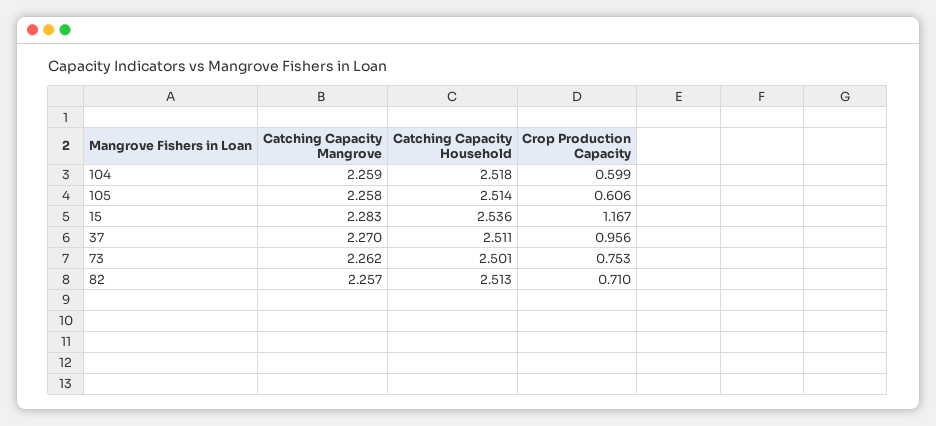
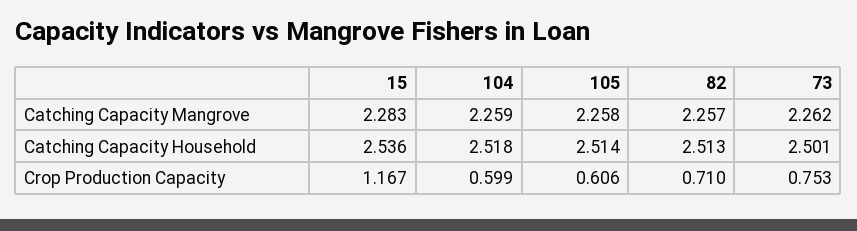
Catching Capacity Mangrove, 37: 2.27 -> none
Catching Capacity Household, 37: 2.511 -> none
Crop Production Capacity, 37: 0.956 -> none

